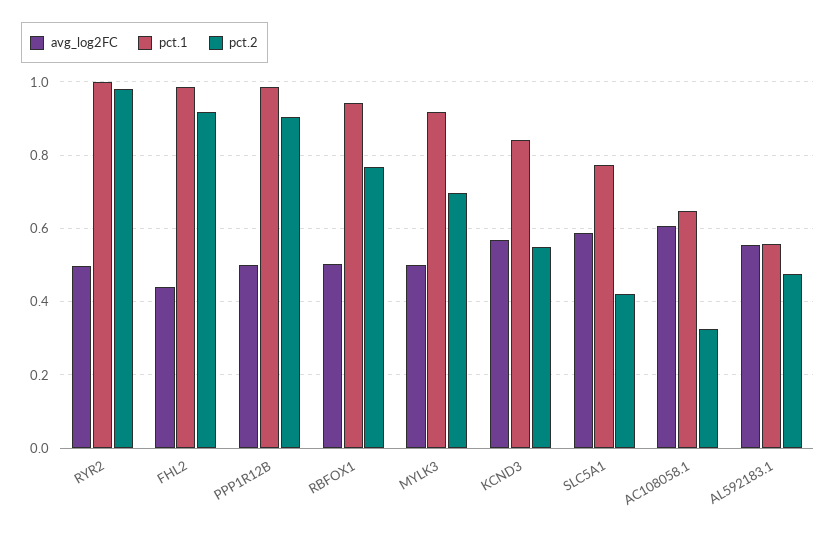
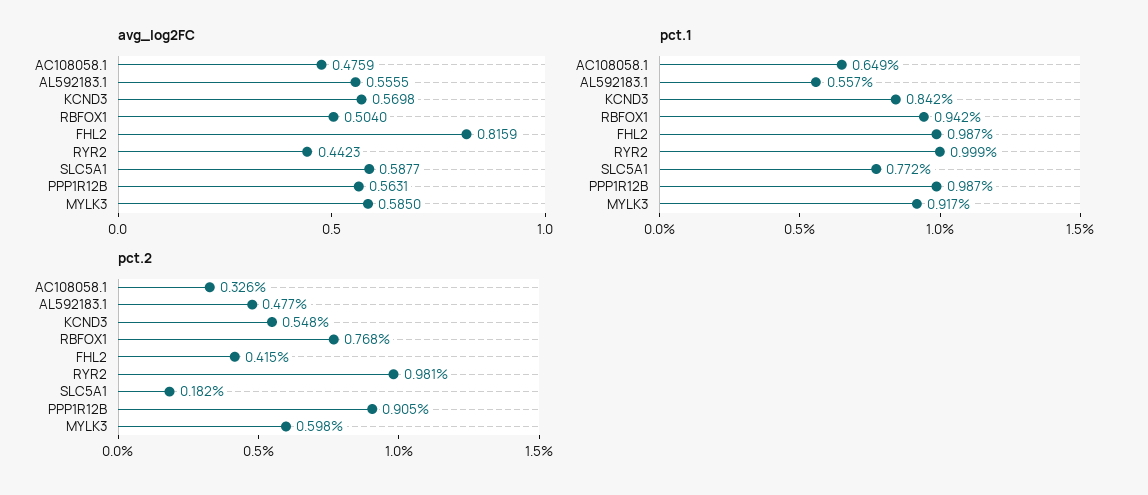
avg_log2FC, RYR2: 0.5 -> 0.4423
avg_log2FC, FHL2: 0.44 -> 0.8159
pct.2, FHL2: 0.92 -> 0.415
avg_log2FC, PPP1R12B: 0.5 -> 0.5631
avg_log2FC, MYLK3: 0.5 -> 0.585
pct.2, MYLK3: 0.7 -> 0.598
pct.2, SLC5A1: 0.42 -> 0.182
avg_log2FC, AC108058.1: 0.6 -> 0.4759

